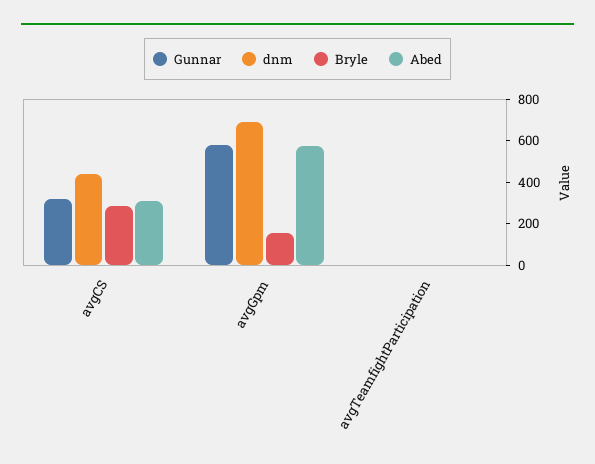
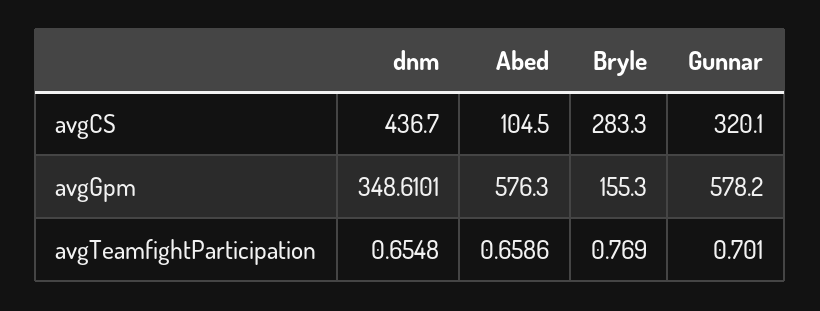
Abed, avgCS: 300 -> 104.5
dnm, avgGpm: 700 -> 348.6101

